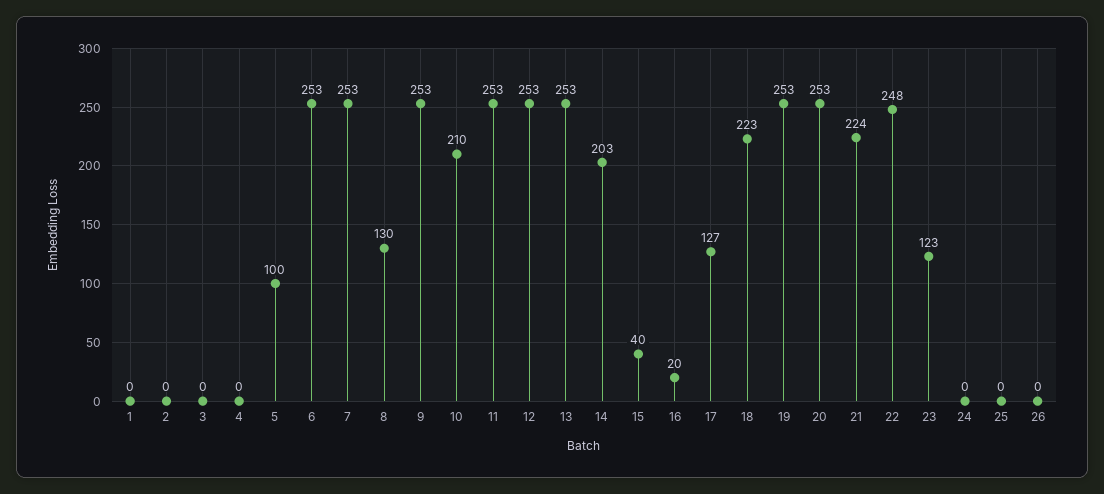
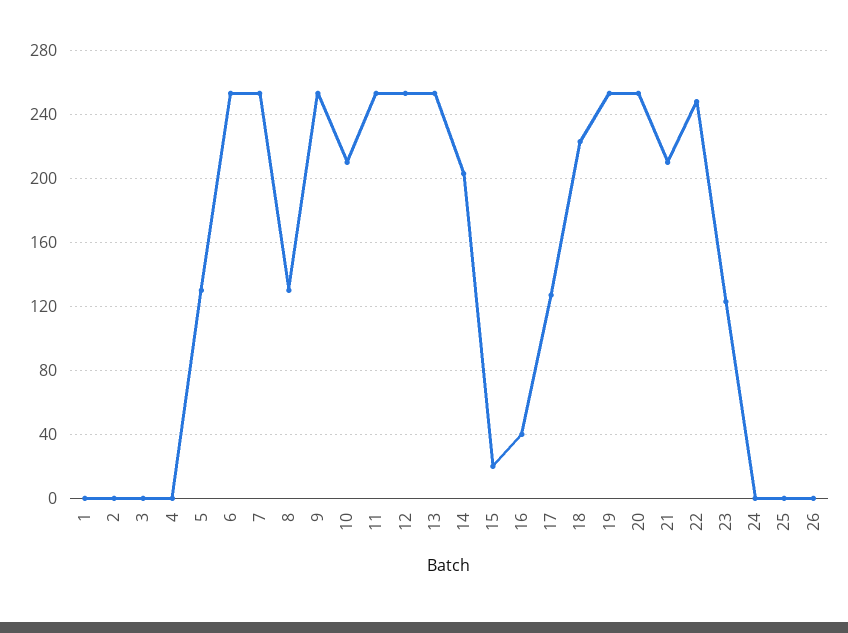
5: 100 -> 130
15: 40 -> 20
16: 20 -> 40
21: 224 -> 210

